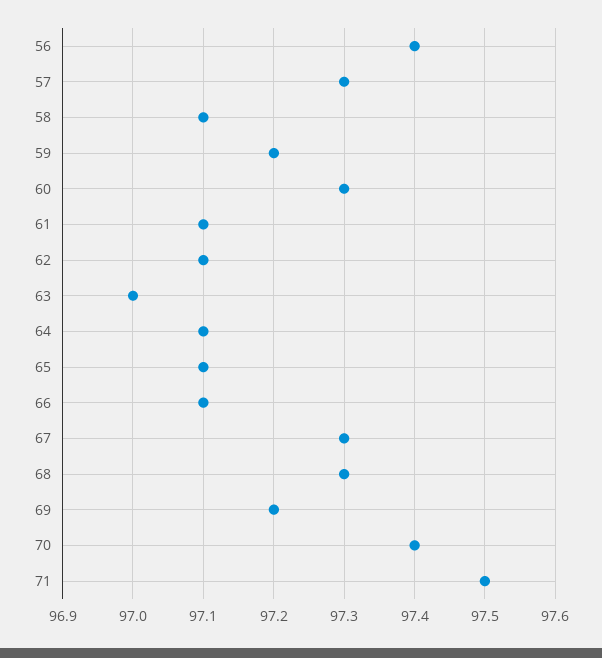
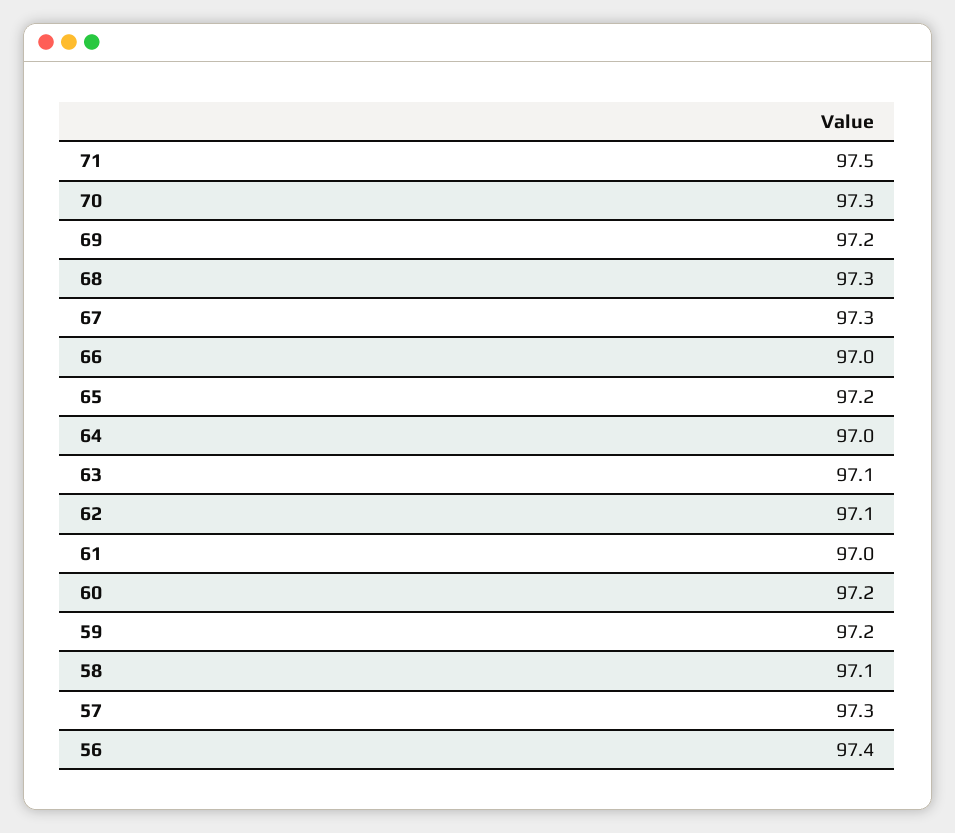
60: 97.3 -> 97.2
61: 97.1 -> 97
63: 97 -> 97.1
64: 97.1 -> 97
65: 97.1 -> 97.2
66: 97.1 -> 97
70: 97.4 -> 97.3

